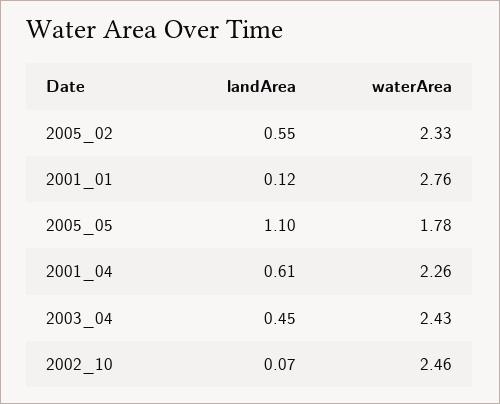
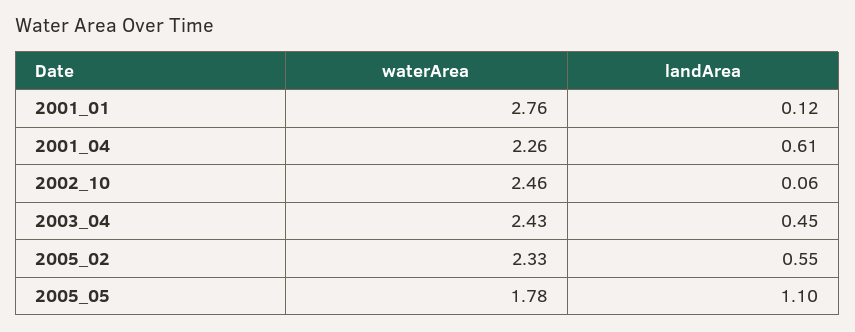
landArea, 2002_10: 0.07 -> 0.06

